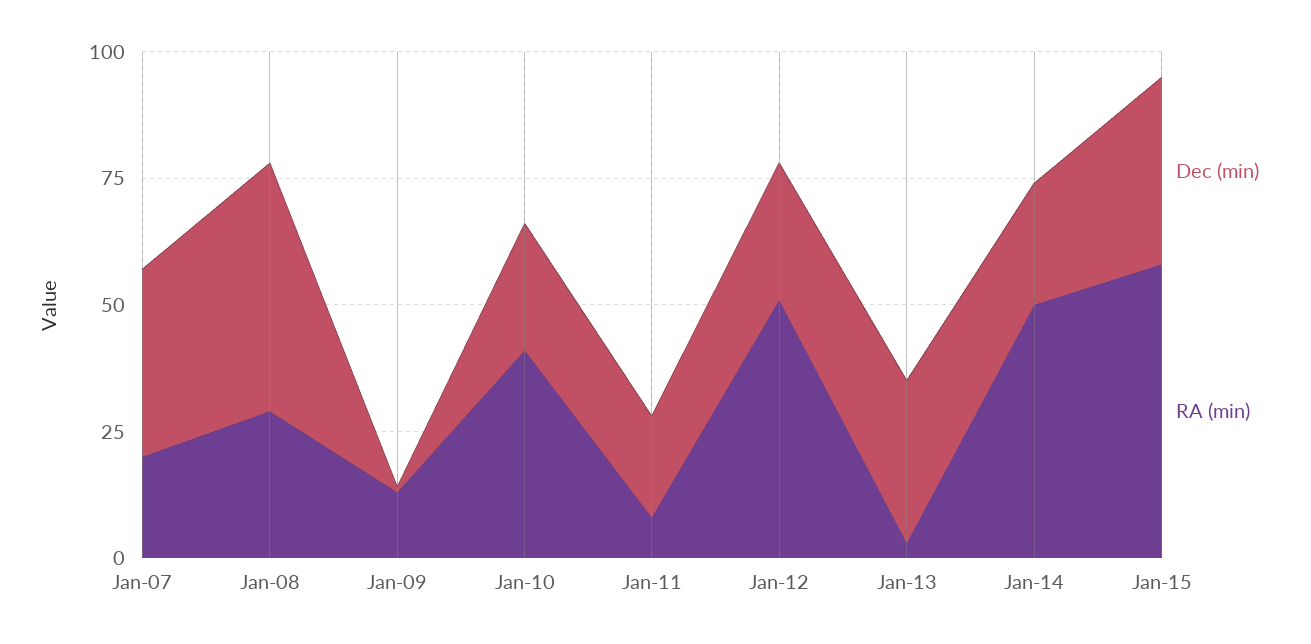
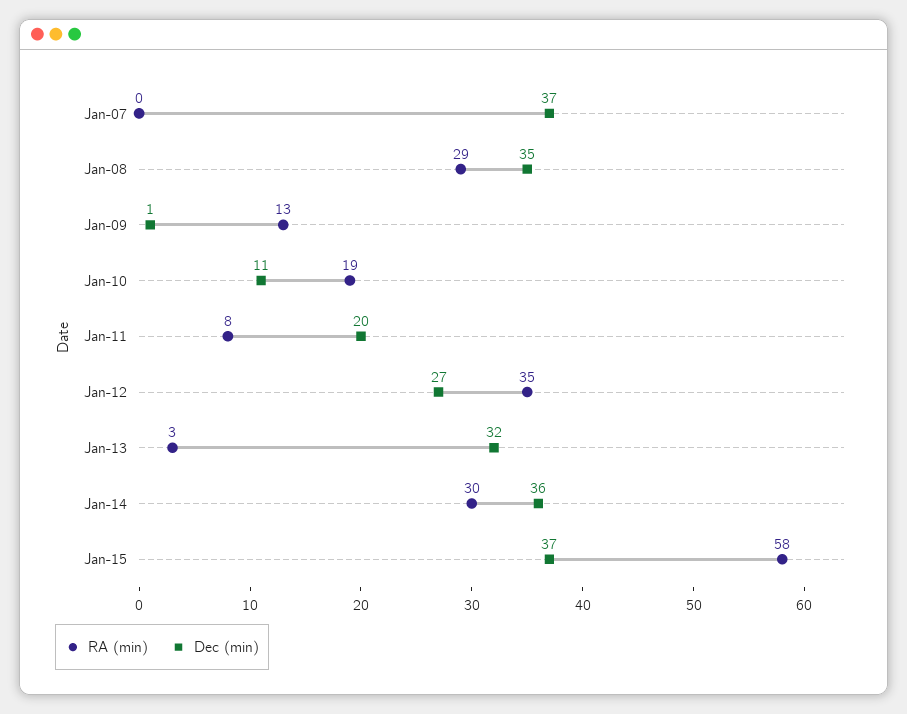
RA (min), Jan-07: 20 -> 0
Dec (min), Jan-08: 50 -> 35
Dec (min), Jan-10: 25 -> 11
RA (min), Jan-10: 40 -> 19
RA (min), Jan-12: 50 -> 35
Dec (min), Jan-14: 25 -> 36
RA (min), Jan-14: 50 -> 30

